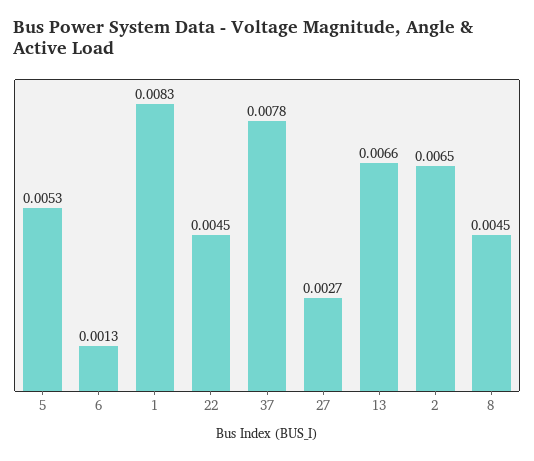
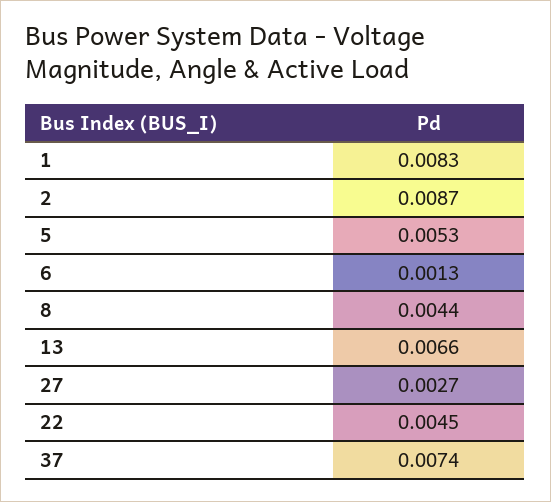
37: 0.0078 -> 0.0074
2: 0.0065 -> 0.0087
8: 0.0045 -> 0.0044

